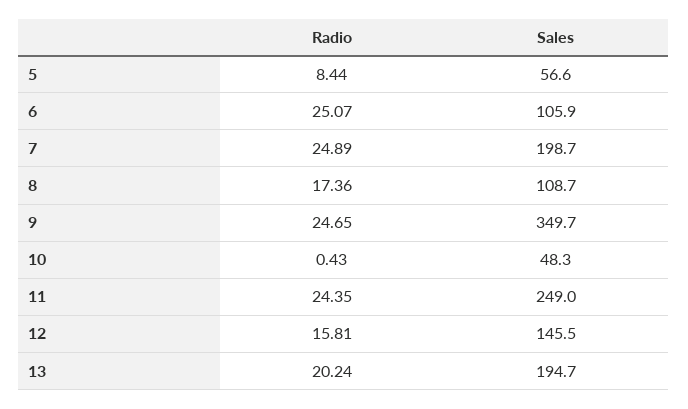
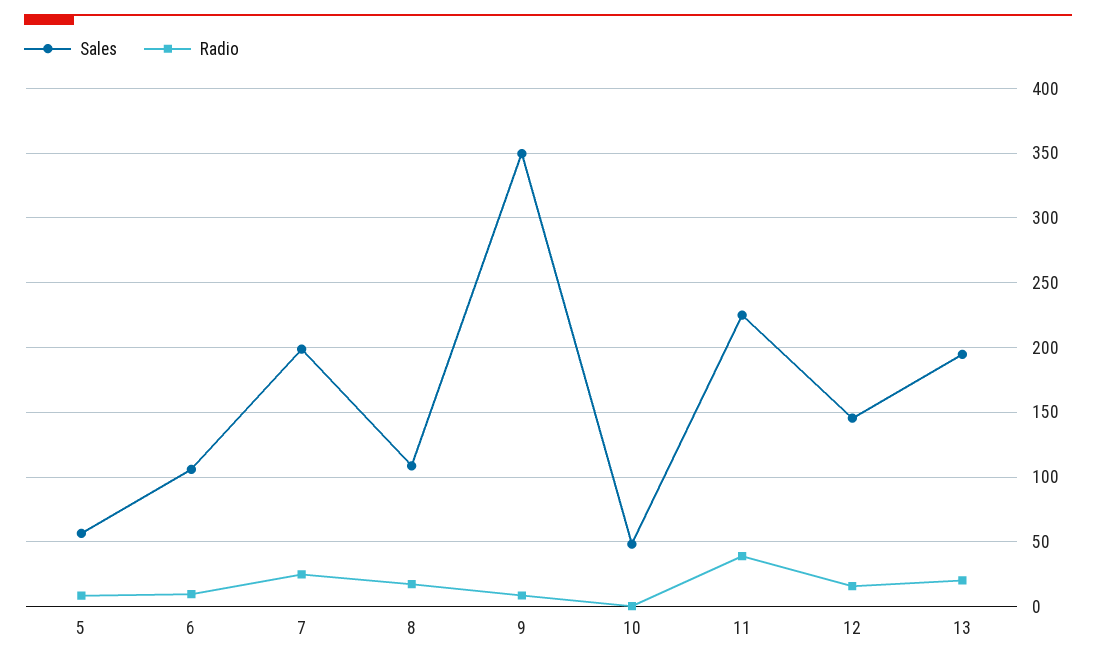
Radio, 6: 25.07 -> 10
Radio, 9: 24.65 -> 10
Radio, 11: 24.35 -> 40
Sales, 11: 249 -> 225

